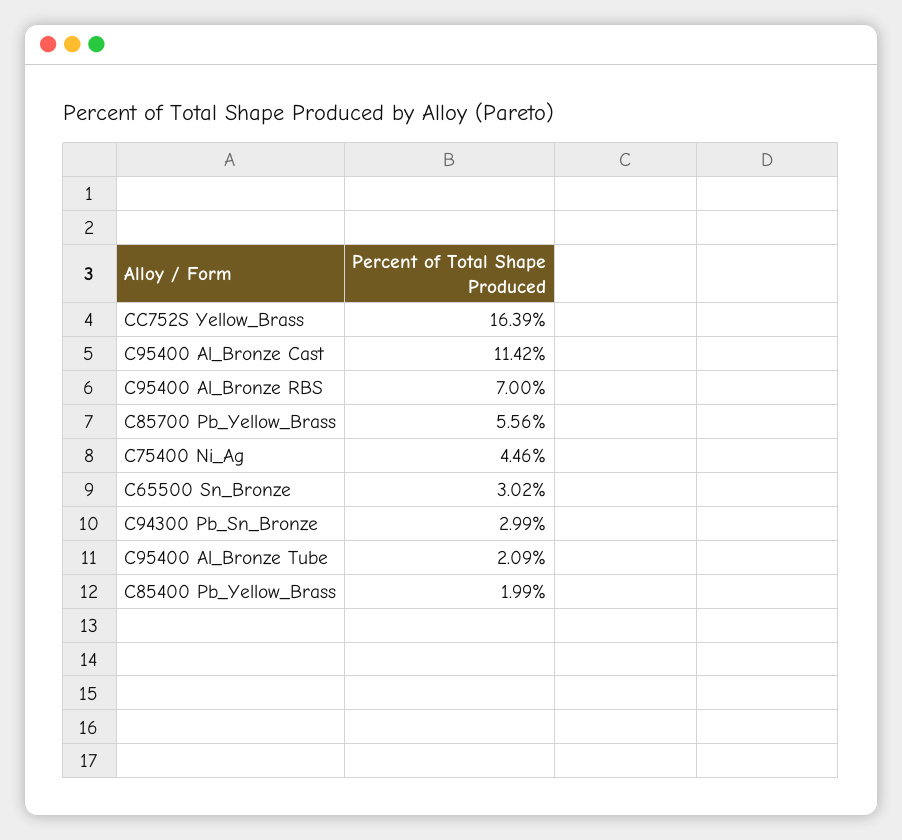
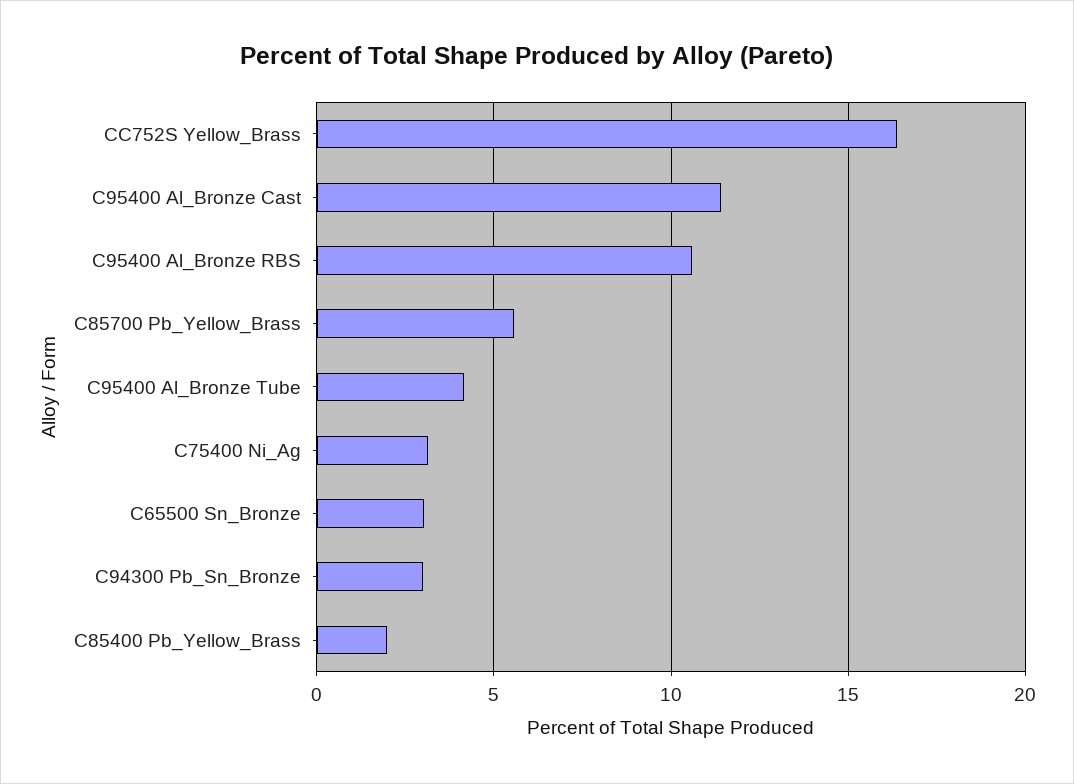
C95400 Al_Bronze RBS: 7 -> 10.5
C75400 Ni_Ag: 4.46 -> 3
C95400 Al_Bronze Tube: 2.09 -> 4

